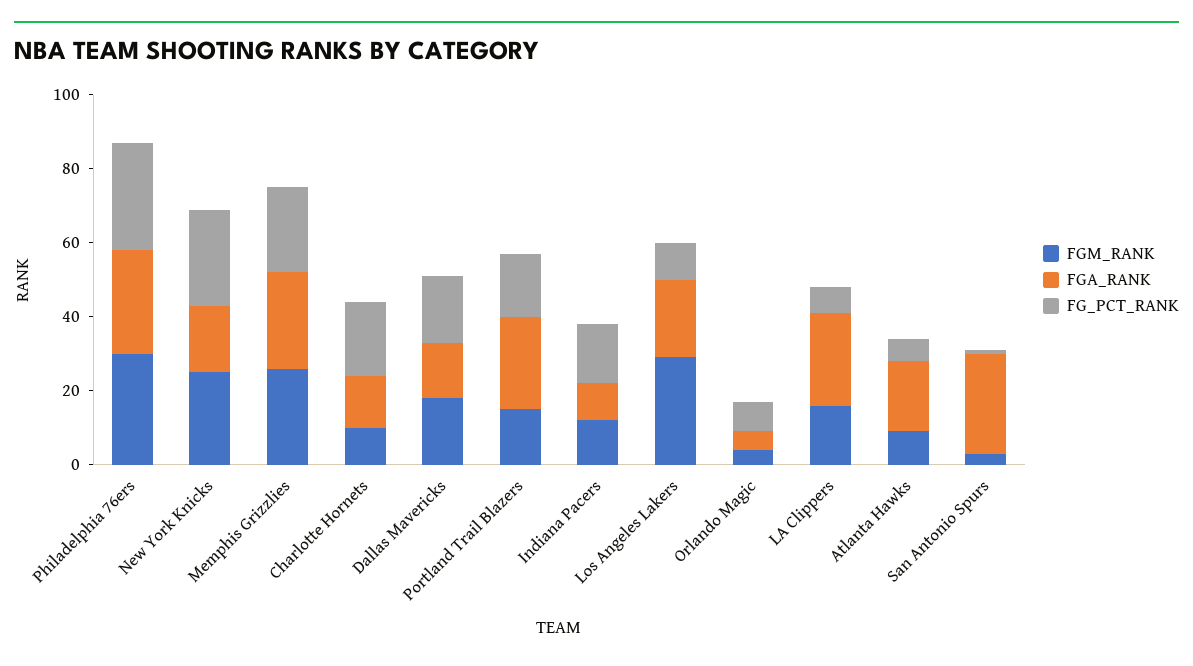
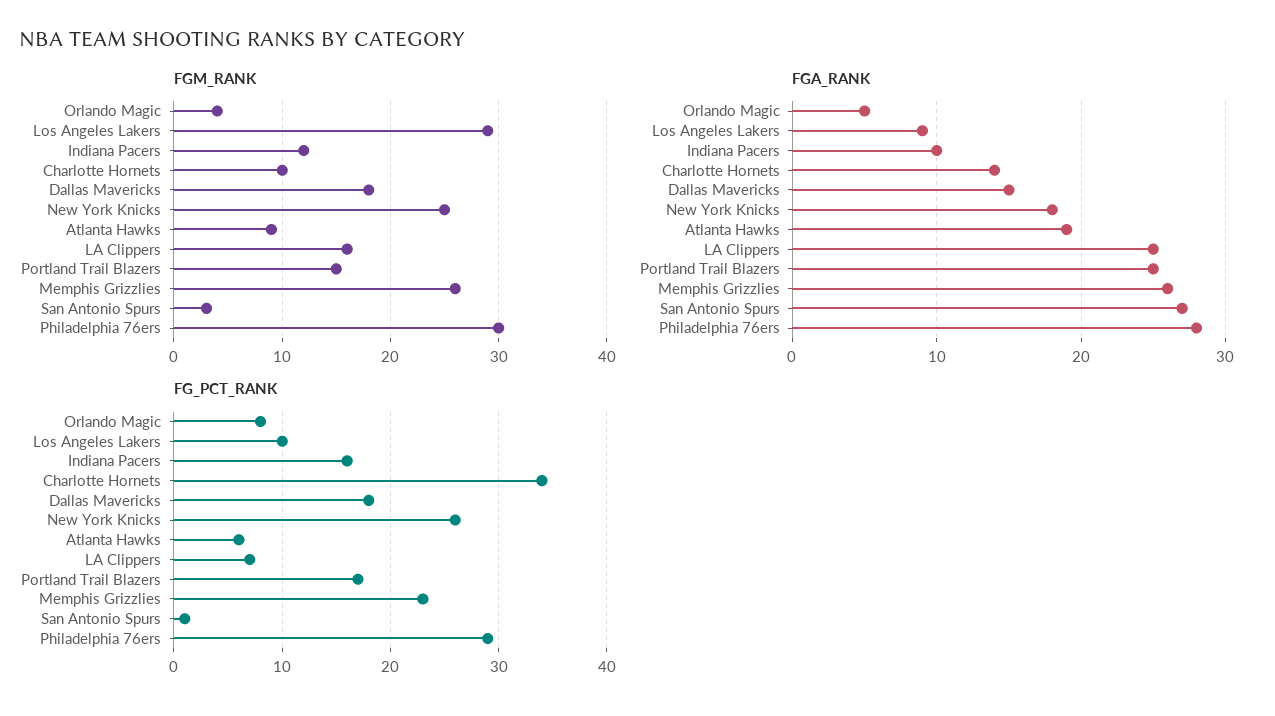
FG_PCT_RANK, Charlotte Hornets: 20 -> 34
FGA_RANK, Los Angeles Lakers: 20 -> 9

